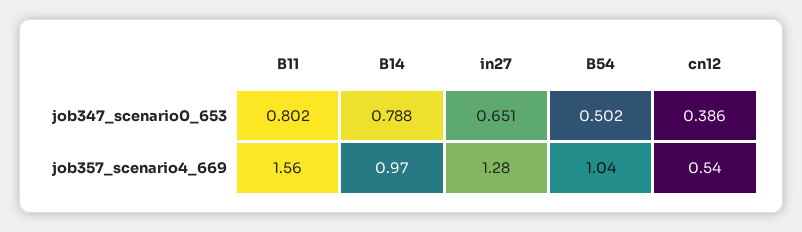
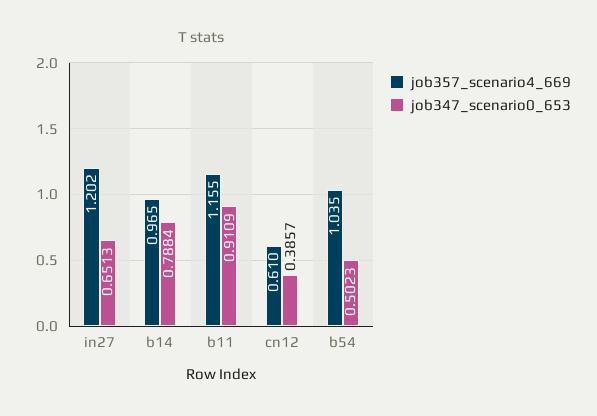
job347_scenario0_653, B11: 0.802 -> 0.9109
job357_scenario4_669, B11: 1.56 -> 1.155
job357_scenario4_669, in27: 1.28 -> 1.202
job357_scenario4_669, cn12: 0.54 -> 0.61

